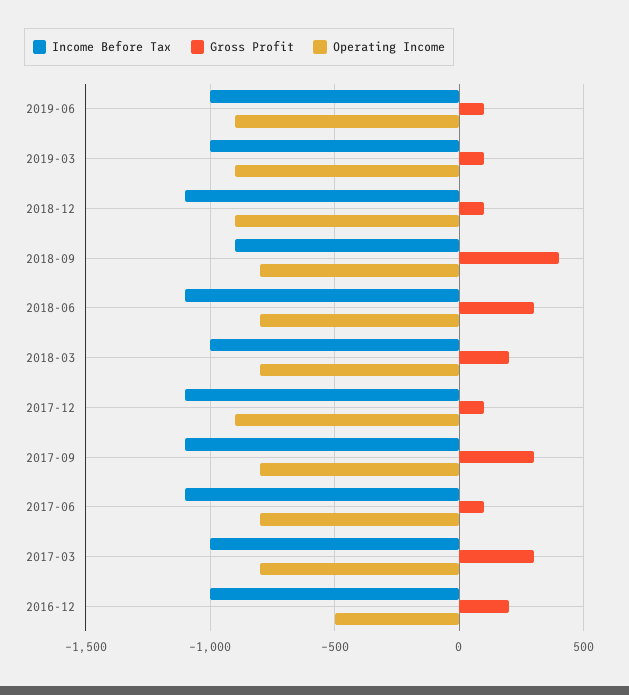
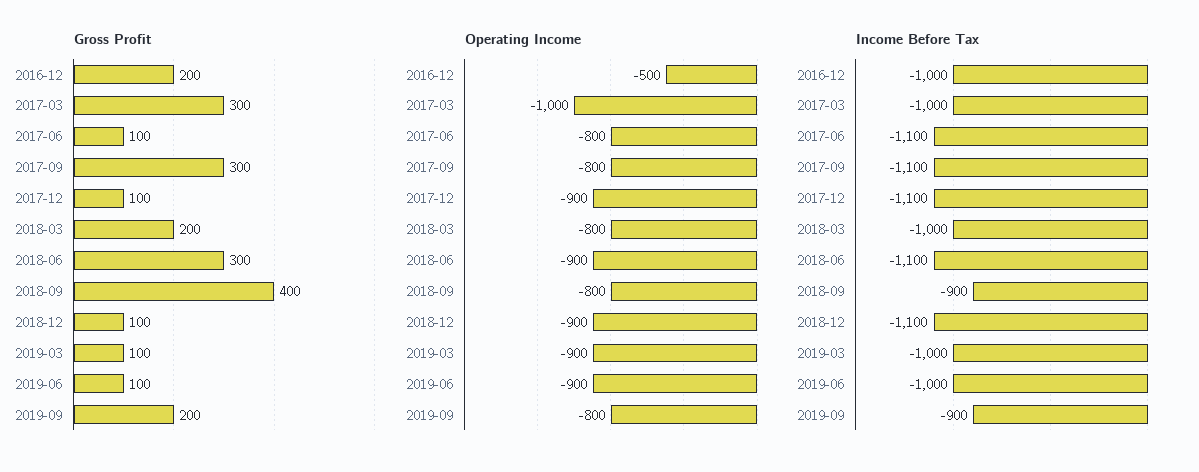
Operating Income, 2018-06: -800 -> -900
Operating Income, 2017-03: -800 -> -1000
Gross Profit, 2019-09: none -> 200
Operating Income, 2019-09: none -> -800
Income Before Tax, 2019-09: none -> -900

